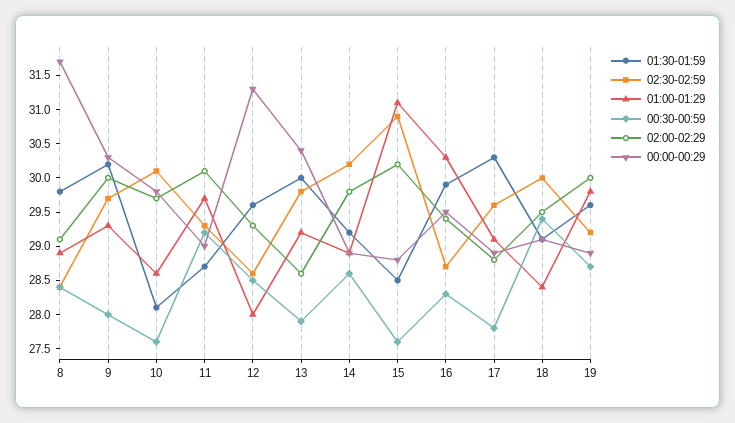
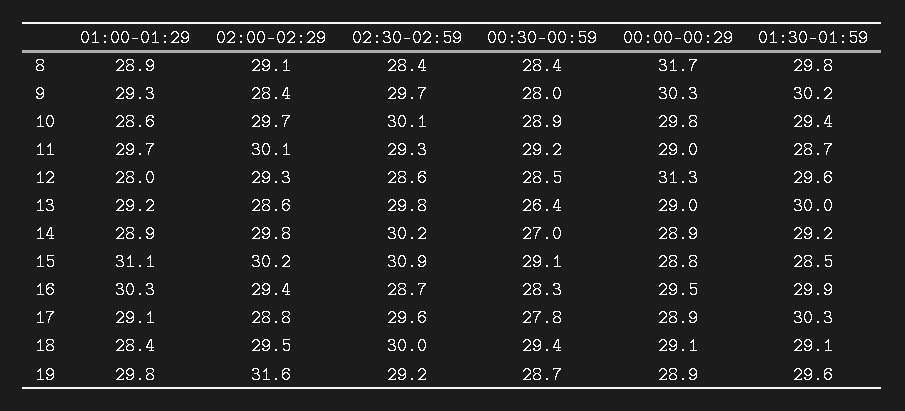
02:00-02:29, 9: 30 -> 28.4
01:30-01:59, 10: 28 -> 29.4
00:30-00:59, 10: 27.5 -> 28.9
00:30-00:59, 13: 28 -> 26.4
00:00-00:29, 13: 30.5 -> 29
00:30-00:59, 14: 28.5 -> 27
00:30-00:59, 15: 27.5 -> 29.1
02:00-02:29, 19: 30 -> 31.6

